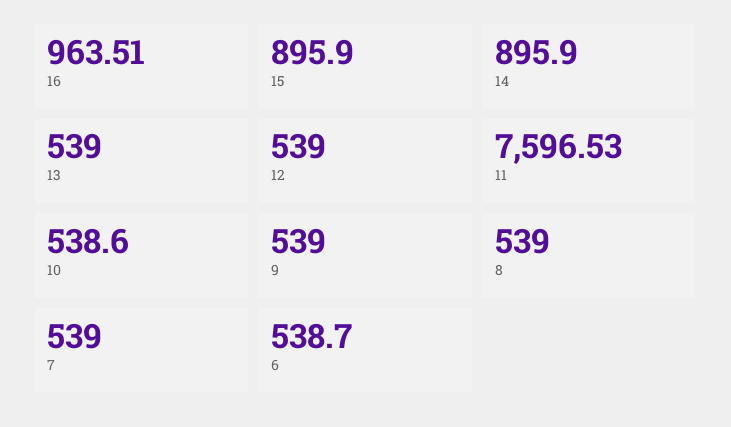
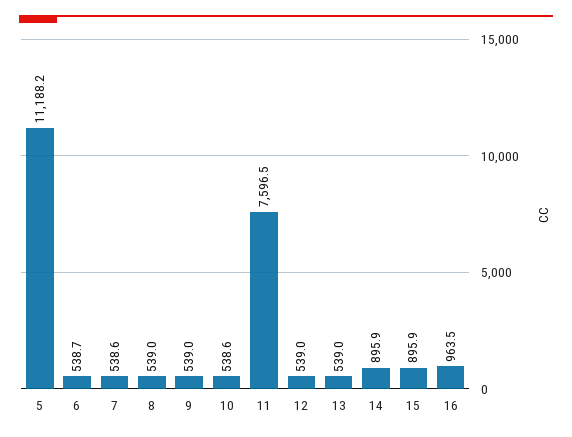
7: 539 -> 538.6
5: none -> 11188.2

